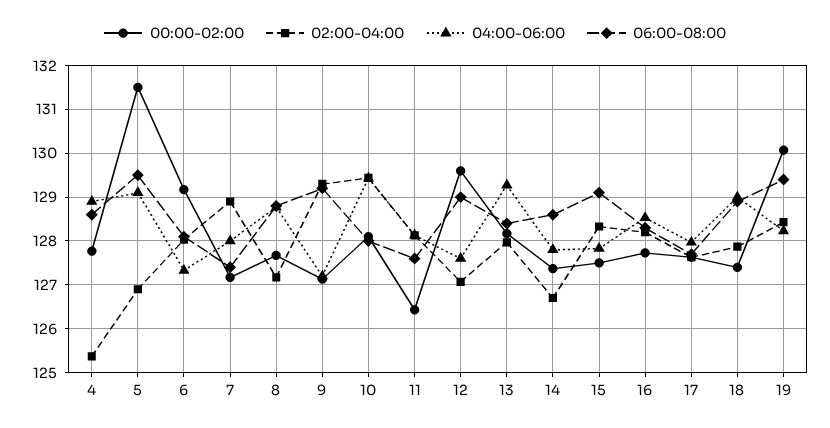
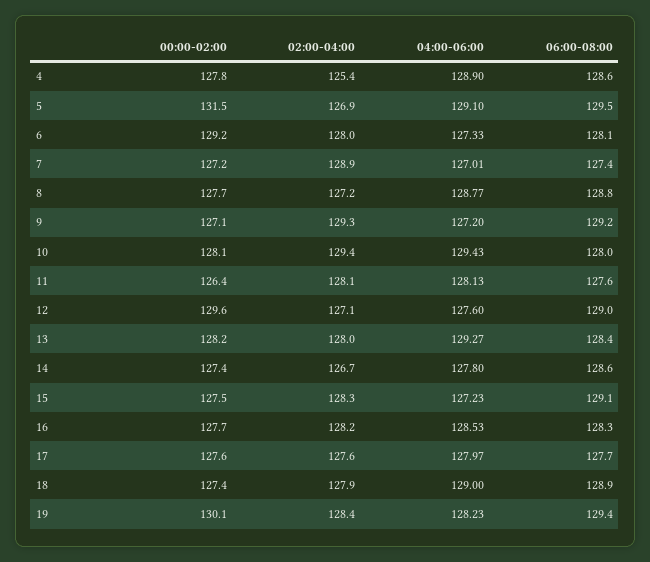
04:00-06:00, 7: 128 -> 127.01
04:00-06:00, 15: 127.8 -> 127.23

